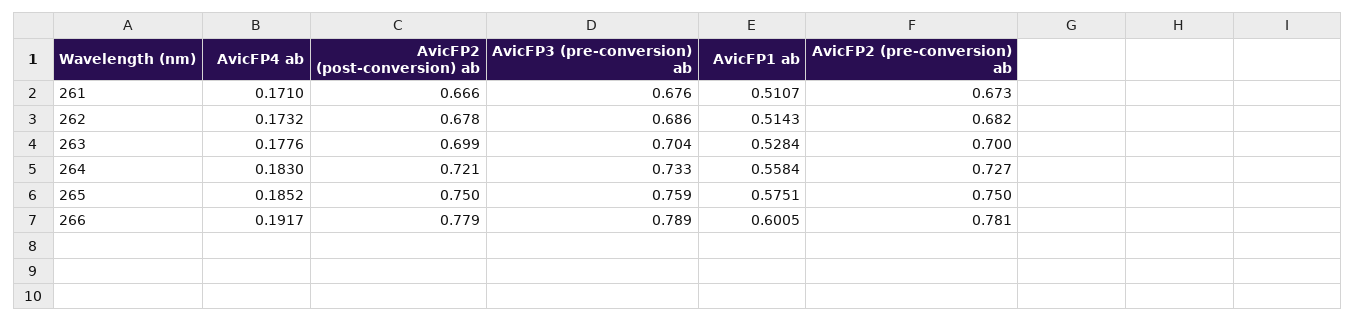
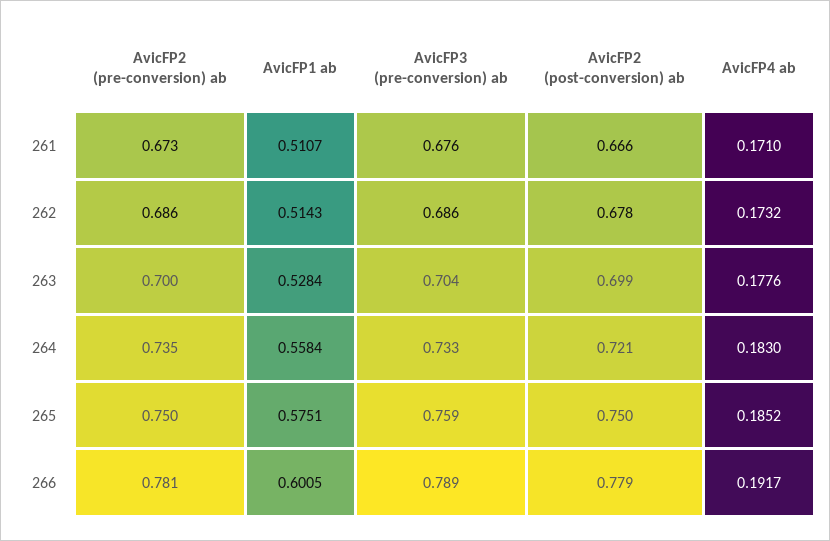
AvicFP2 (pre-conversion) ab, 262: 0.682 -> 0.686
AvicFP2 (pre-conversion) ab, 264: 0.727 -> 0.735

